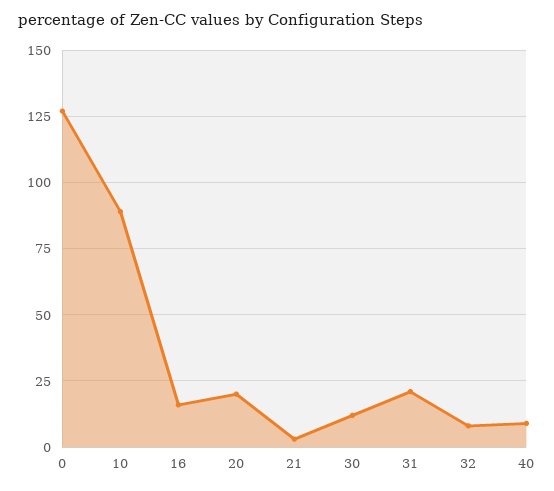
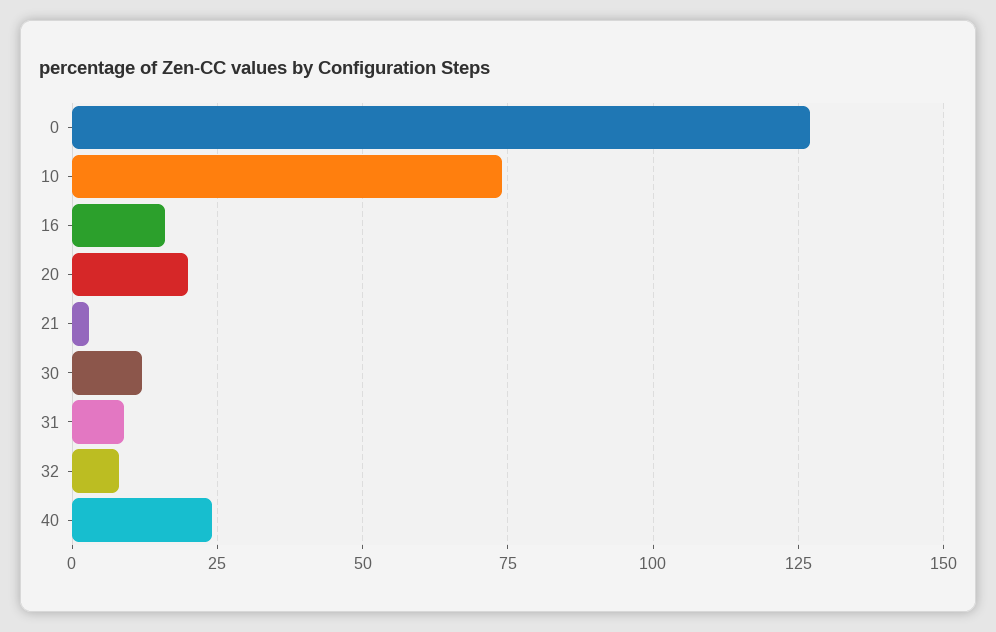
10: 90 -> 75
31: 20 -> 10
40: 10 -> 25

